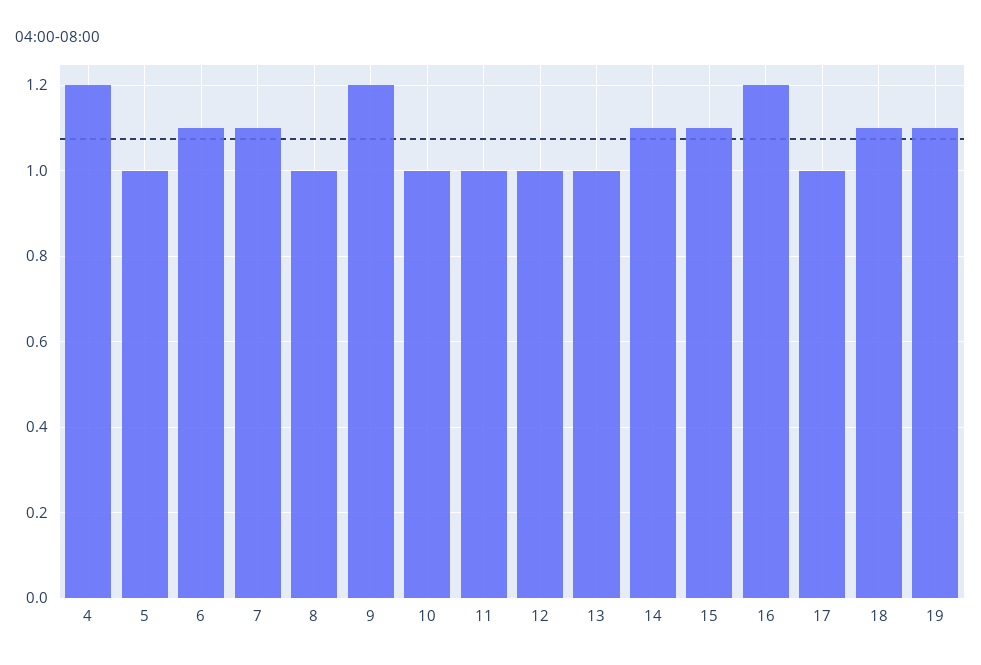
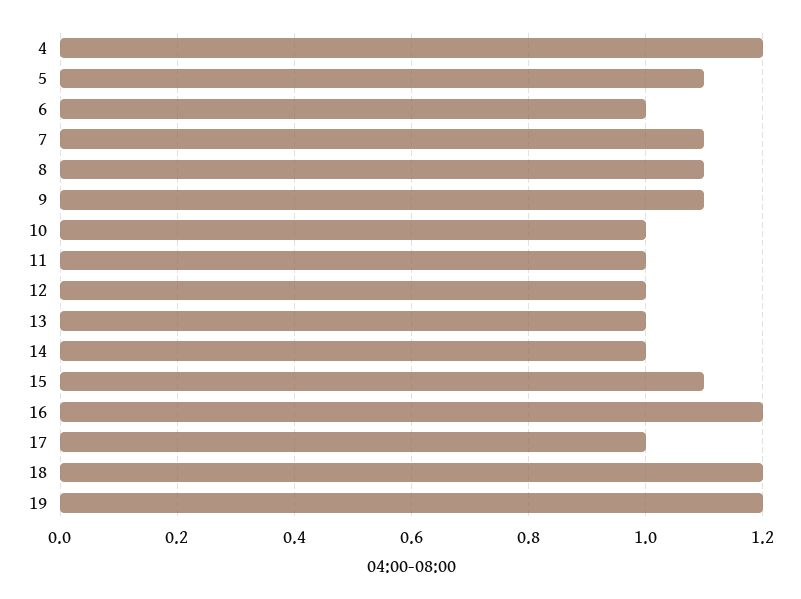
5: 1 -> 1.1
6: 1.1 -> 1
8: 1 -> 1.1
9: 1.2 -> 1.1
14: 1.1 -> 1
18: 1.1 -> 1.2
19: 1.1 -> 1.2

